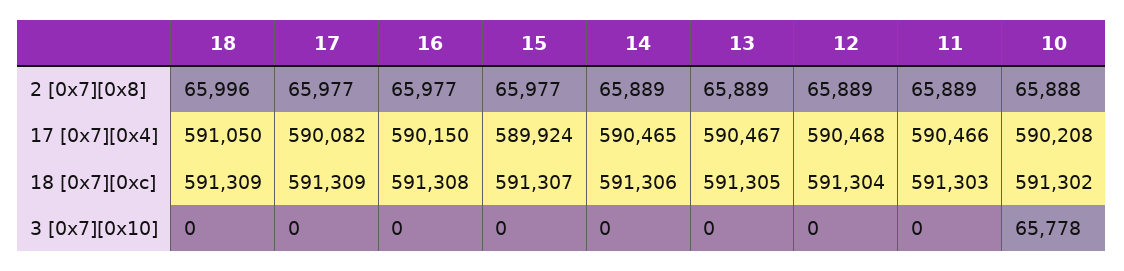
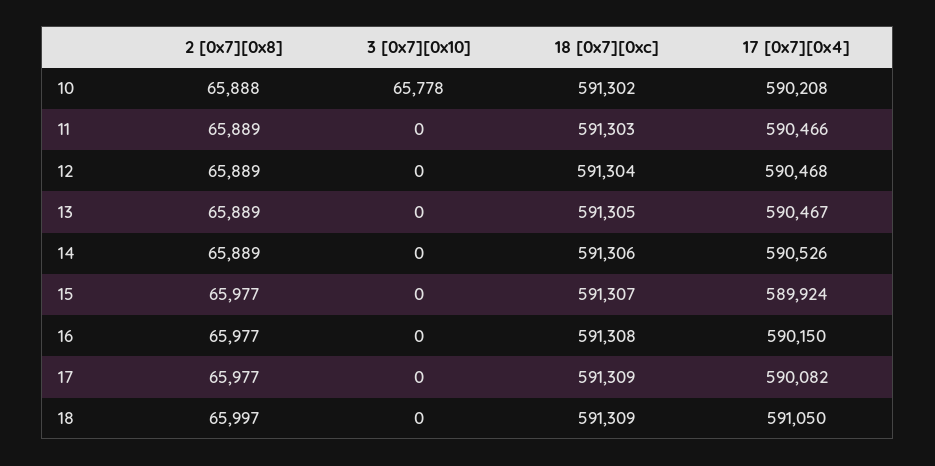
18, 2 [0x7][0x8]: 65996 -> 65997
14, 17 [0x7][0x4]: 590465 -> 590526

